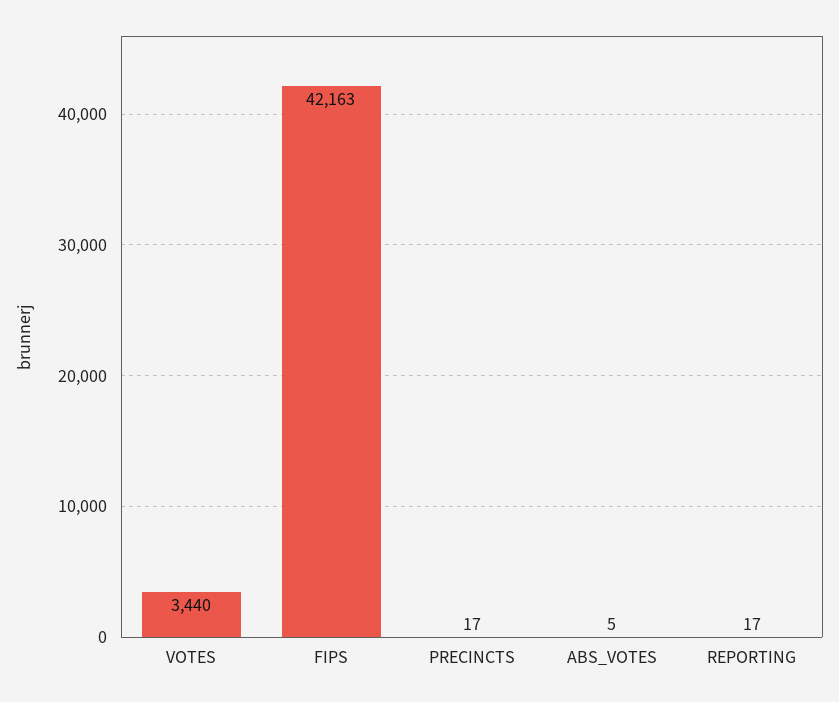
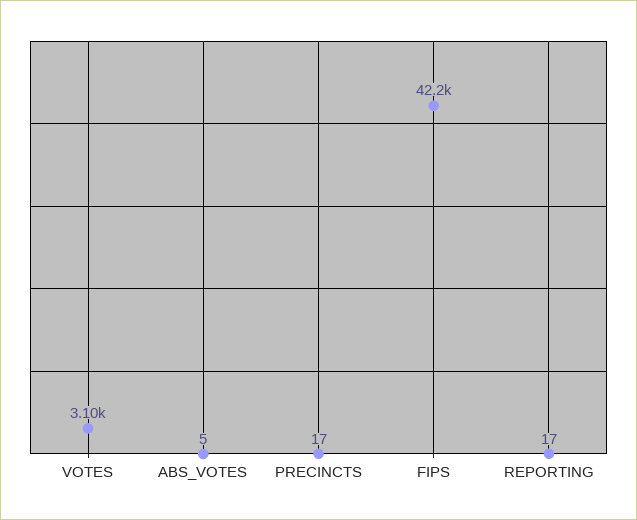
VOTES: 3440 -> 3100

